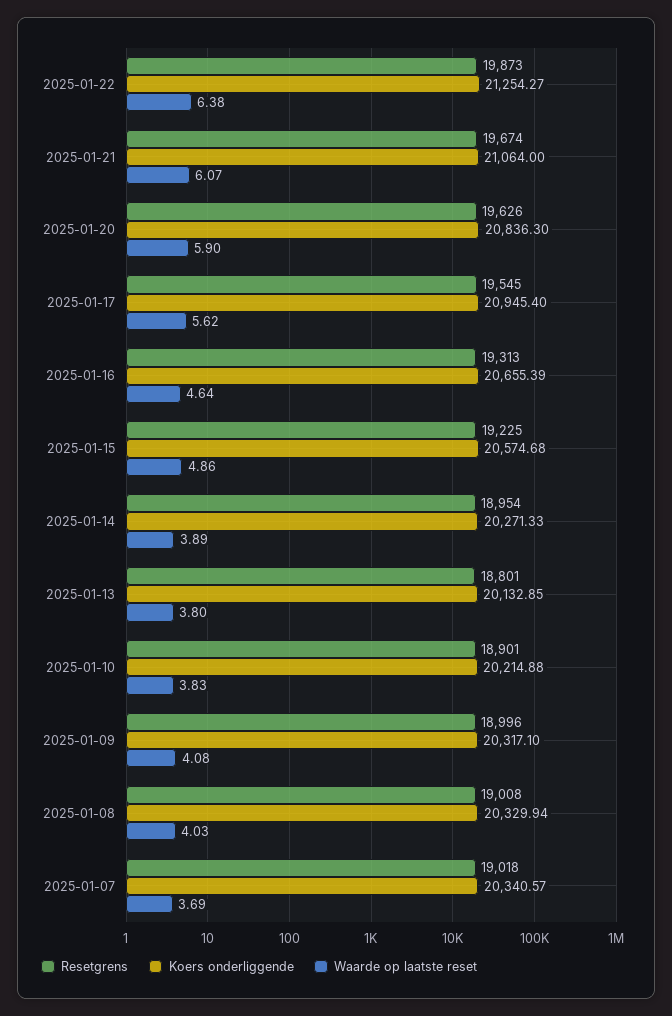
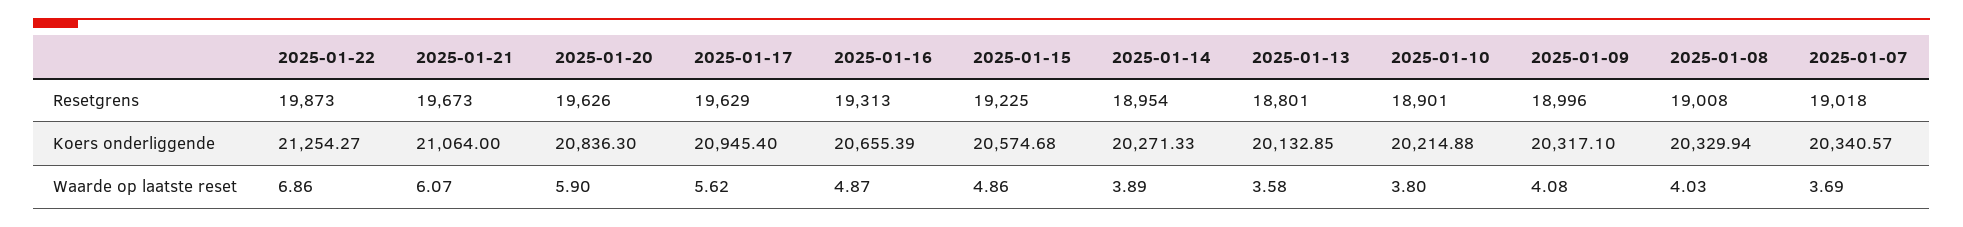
Waarde op laatste reset, 2025-01-22: 6.38 -> 6.86
Resetgrens, 2025-01-21: 19674 -> 19673
Resetgrens, 2025-01-17: 19545 -> 19629
Waarde op laatste reset, 2025-01-16: 4.64 -> 4.87
Waarde op laatste reset, 2025-01-13: 3.8 -> 3.58
Waarde op laatste reset, 2025-01-10: 3.83 -> 3.8

